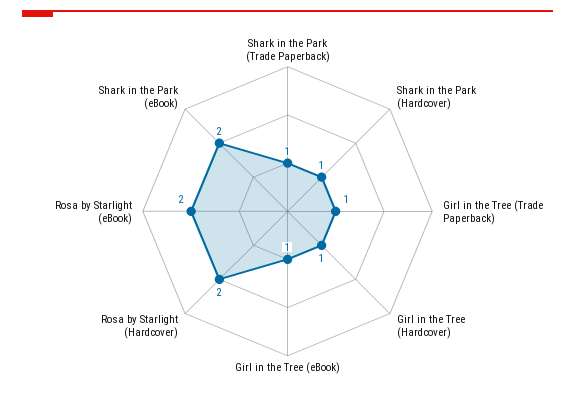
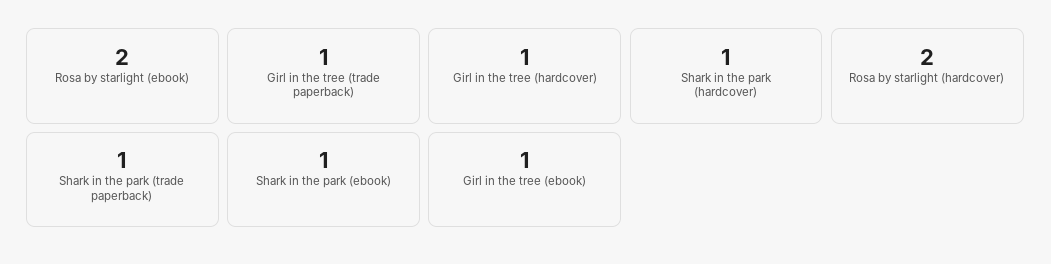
Shark in the Park (eBook): 2 -> 1

